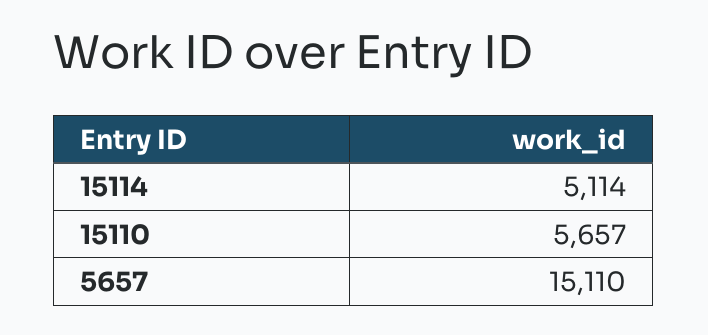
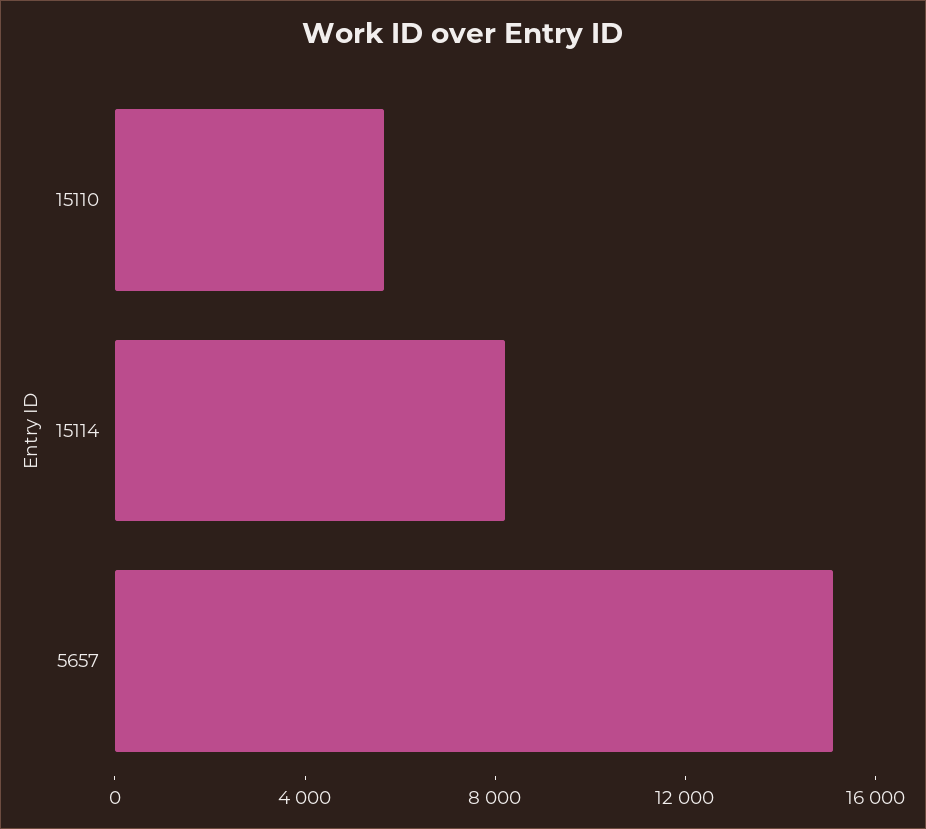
15114: 5114 -> 8000

